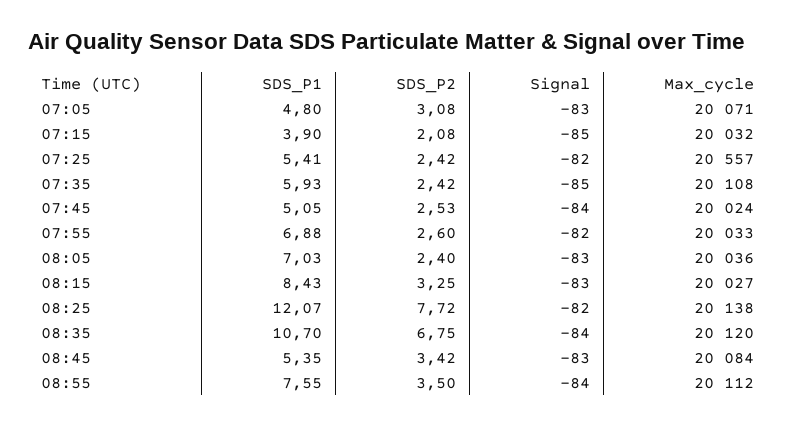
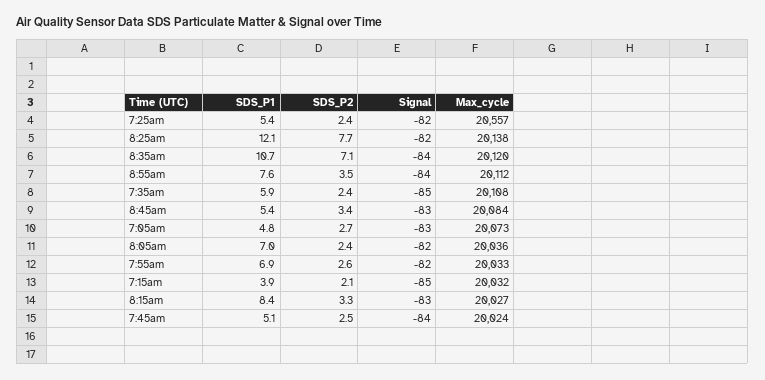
SDS_P2, 07:05: 3.08 -> 2.7
Max_cycle, 07:05: 20071 -> 20073
Signal, 08:05: -83 -> -82
SDS_P2, 08:35: 6.75 -> 7.1

